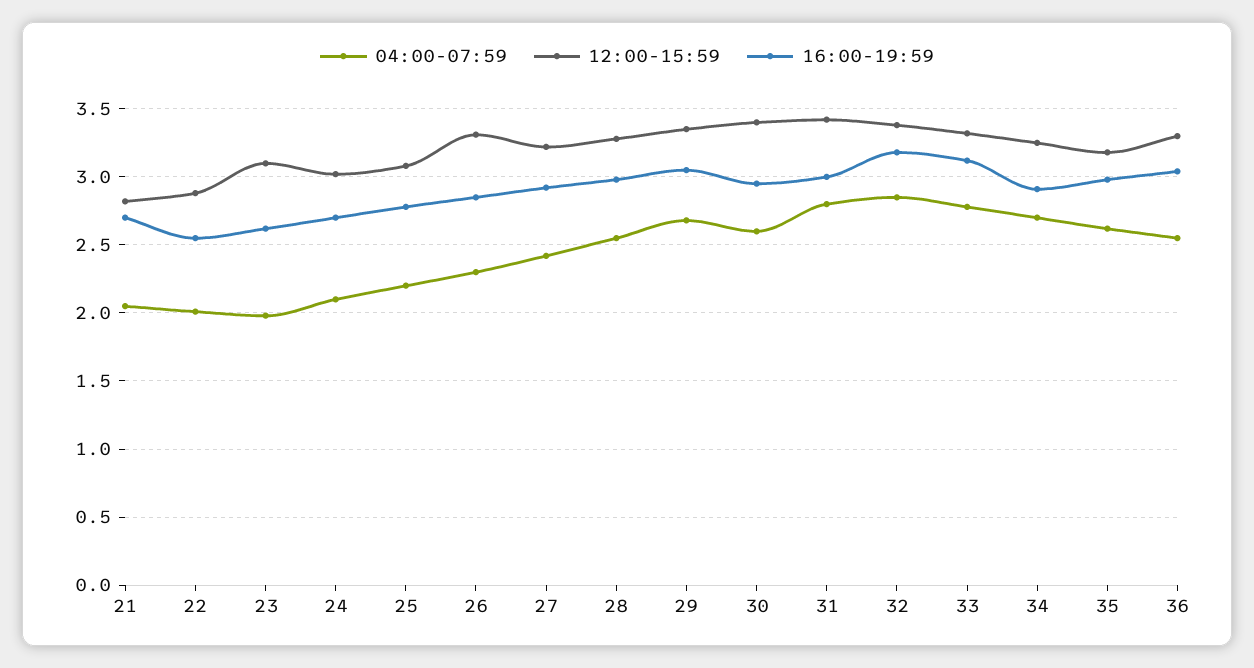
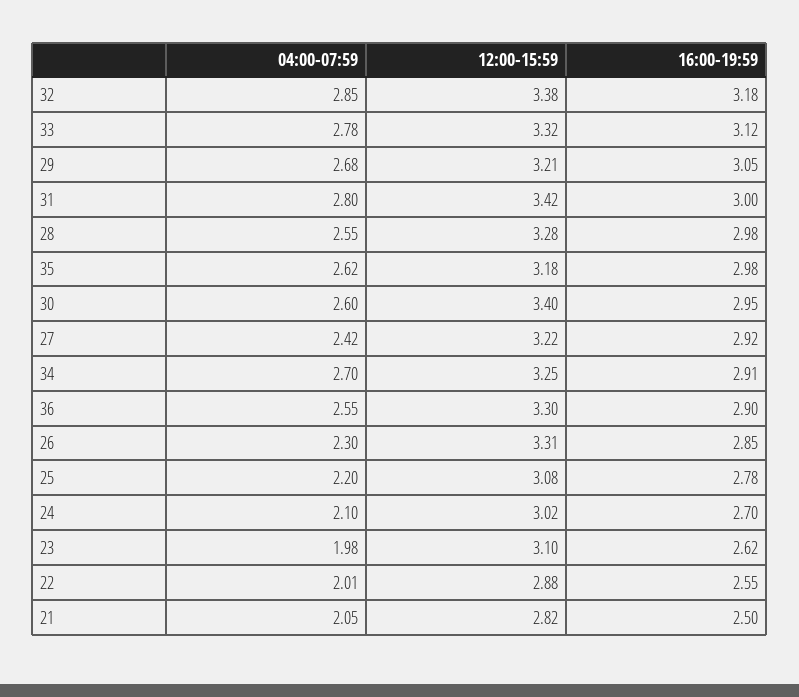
16:00-19:59, 21: 2.7 -> 2.5
12:00-15:59, 29: 3.35 -> 3.21
16:00-19:59, 36: 3.05 -> 2.9

